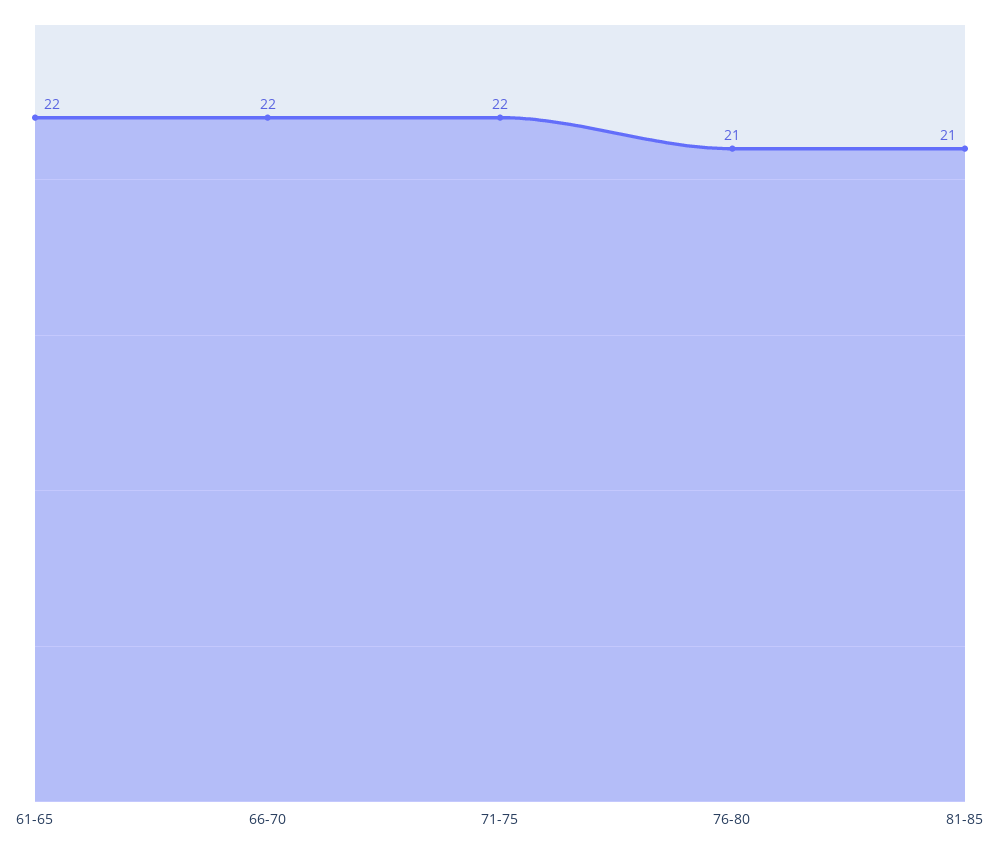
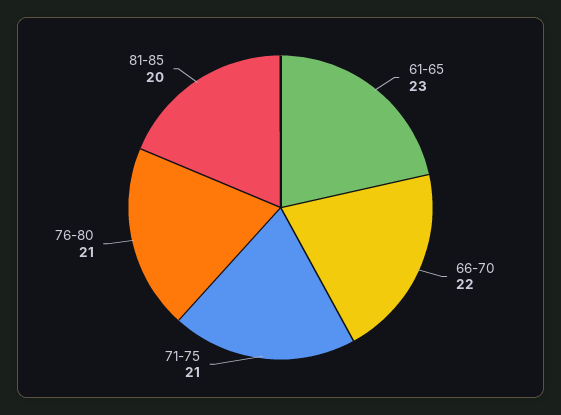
61-65: 22 -> 23
71-75: 22 -> 21
81-85: 21 -> 20

